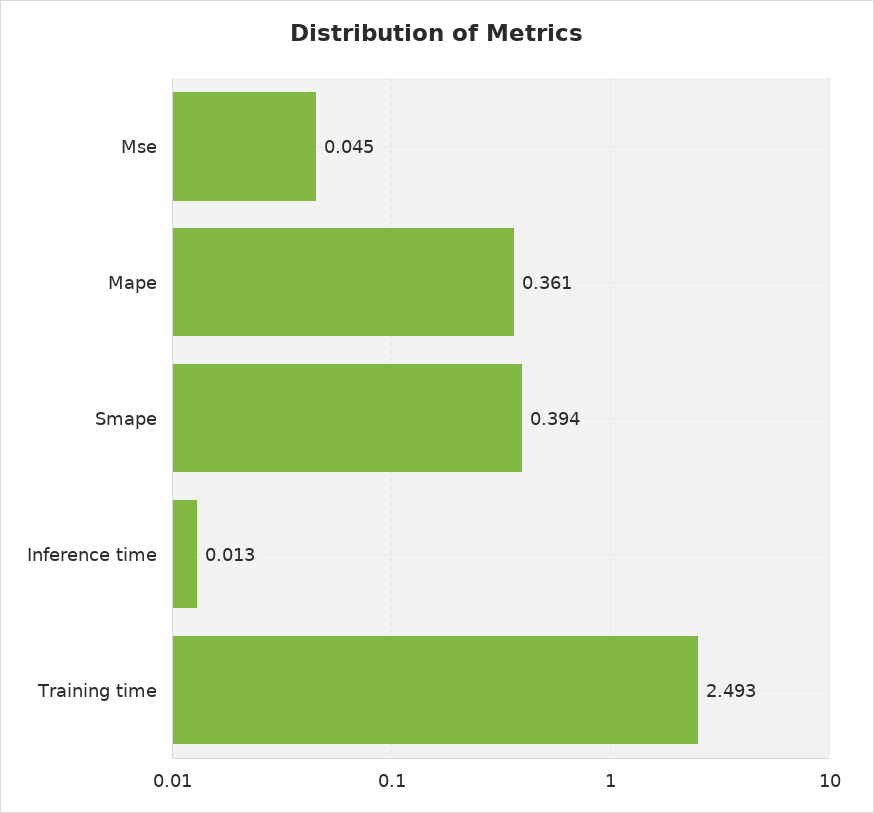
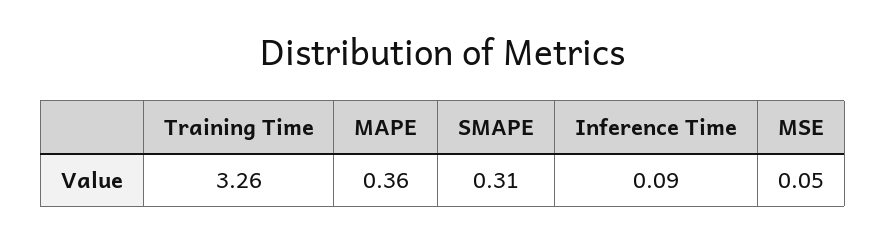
Smape: 0.394 -> 0.31
Inference time: 0.013 -> 0.09
Training time: 2.493 -> 3.26

